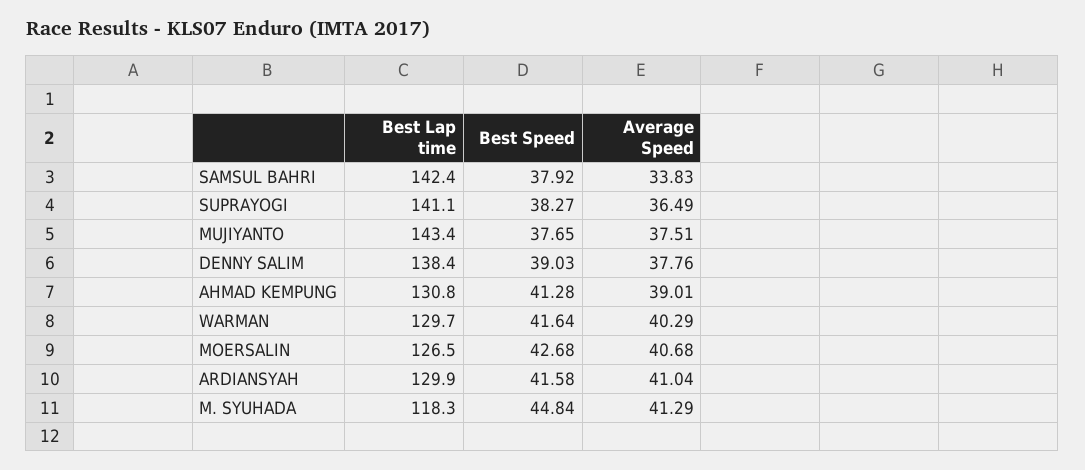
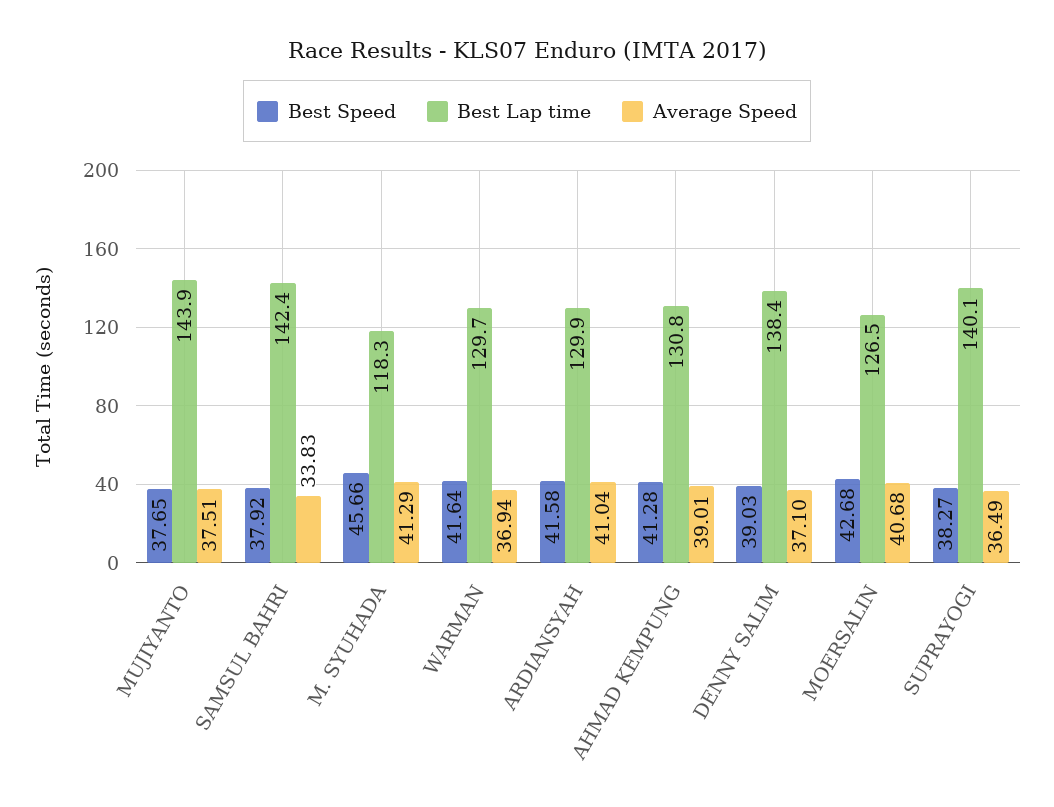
Best Lap time, SUPRAYOGI: 141.1 -> 140.1
Best Lap time, MUJIYANTO: 143.4 -> 143.9
Average Speed, DENNY SALIM: 37.76 -> 37.1
Average Speed, WARMAN: 40.29 -> 36.94
Best Speed, M. SYUHADA: 44.84 -> 45.66

